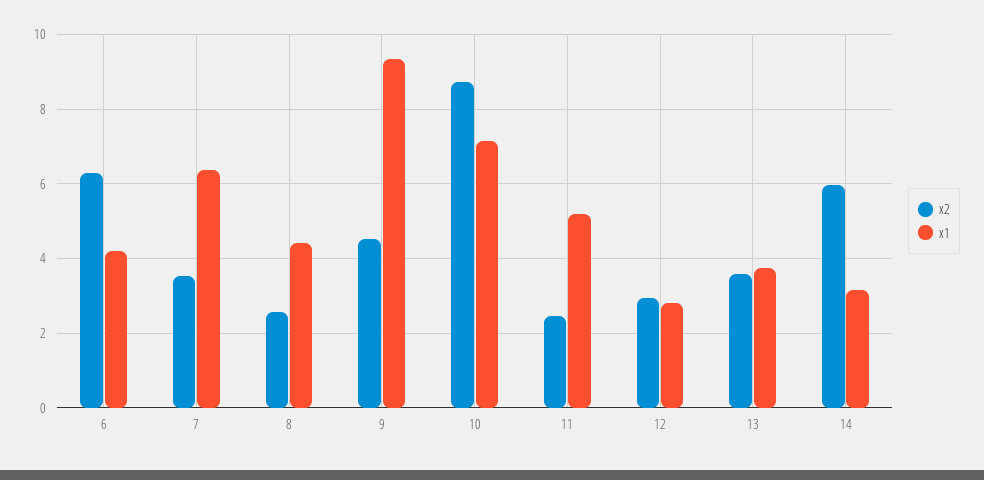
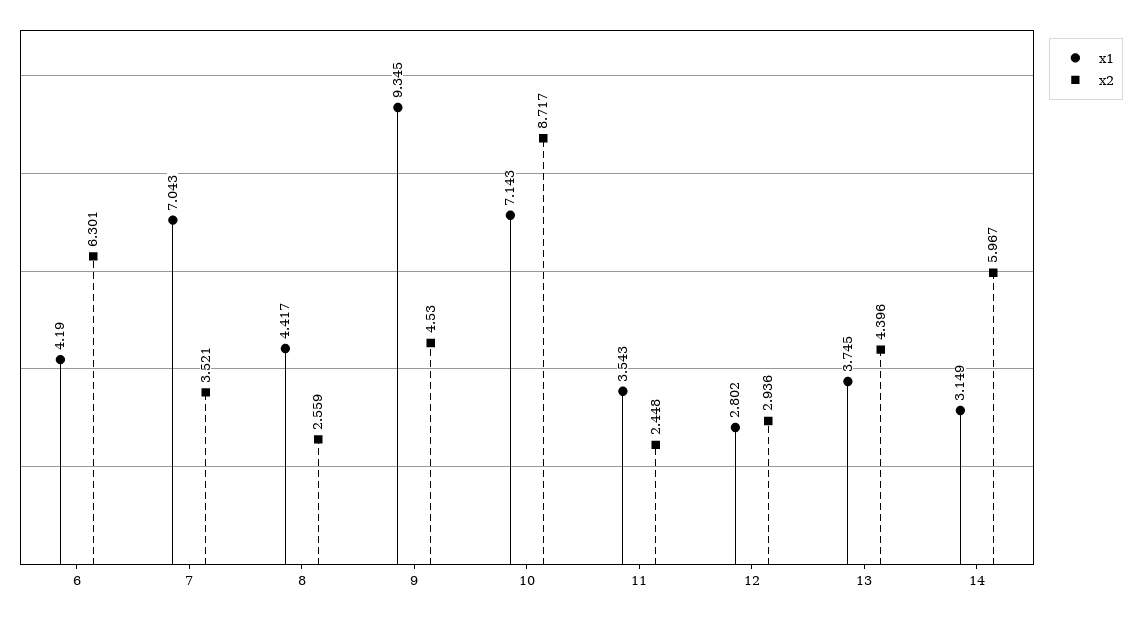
x1, 7: 6.4 -> 7.043
x1, 11: 5.2 -> 3.543
x2, 13: 3.6 -> 4.396

